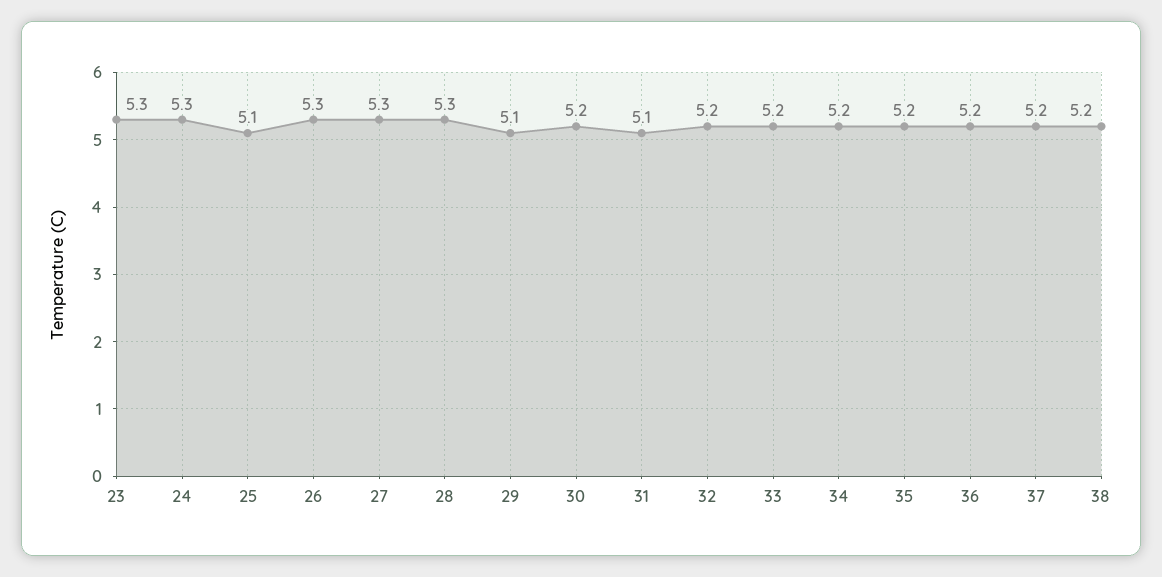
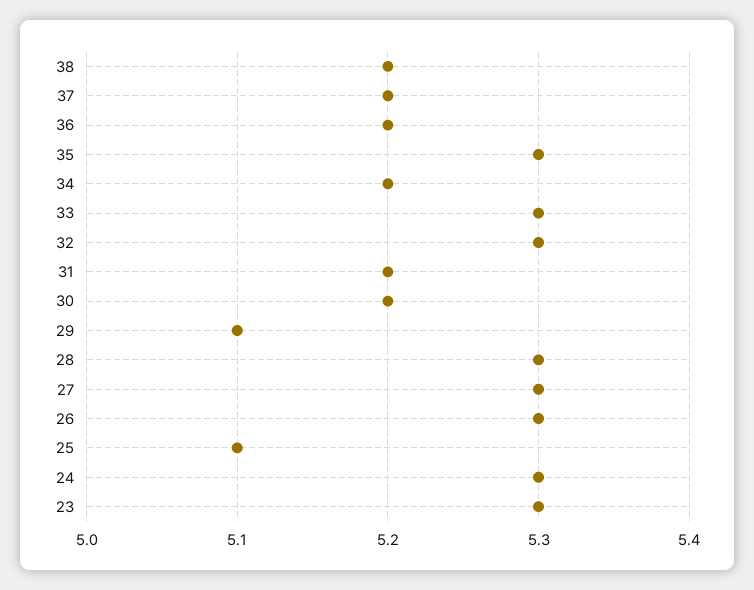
31: 5.1 -> 5.2
32: 5.2 -> 5.3
33: 5.2 -> 5.3
35: 5.2 -> 5.3

